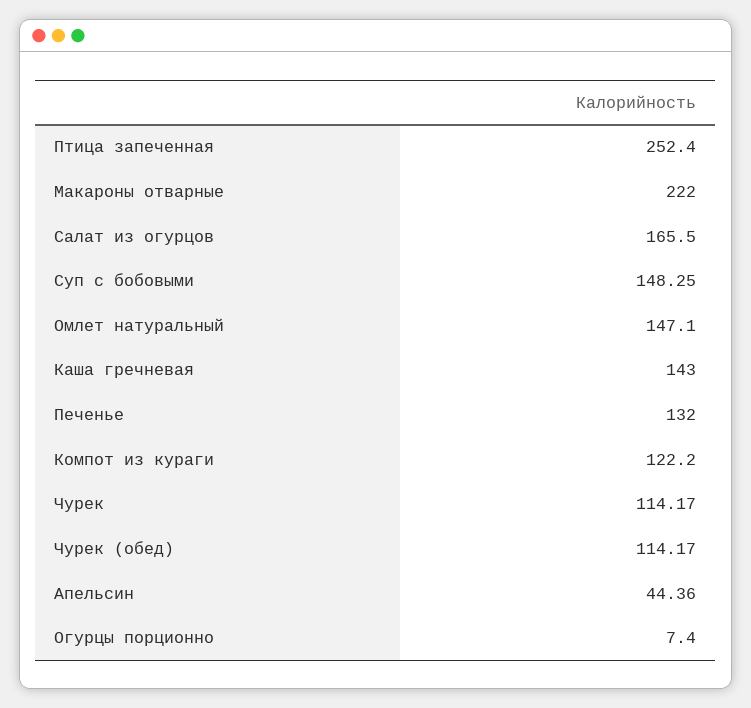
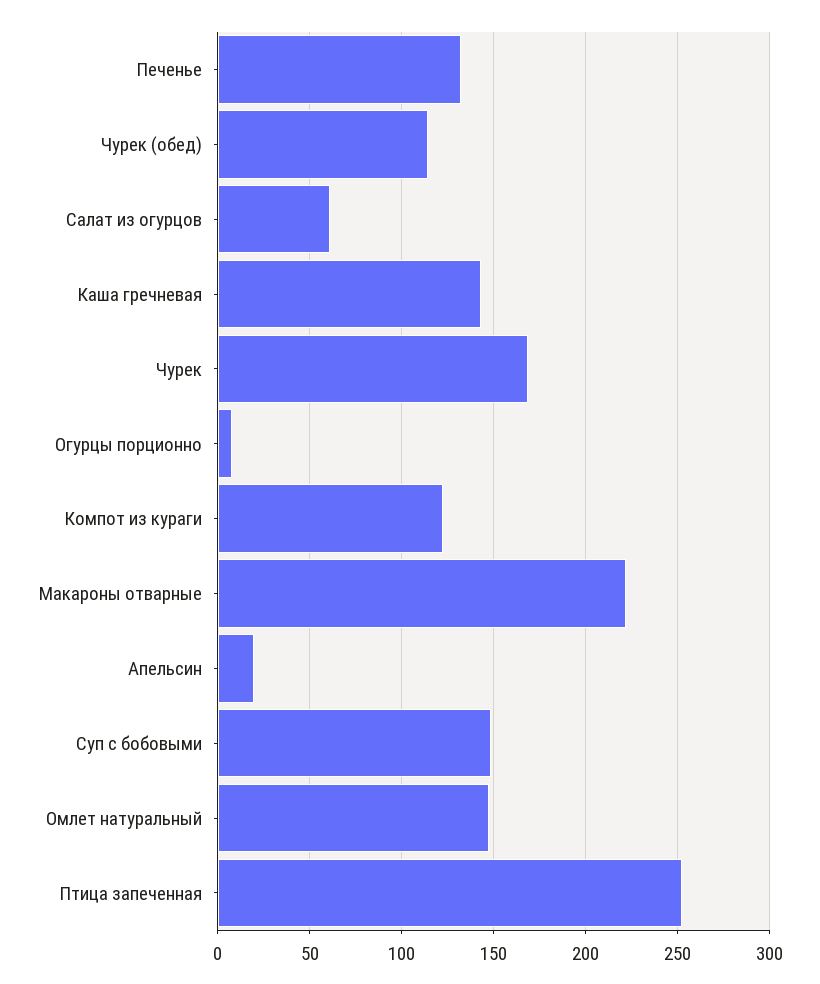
Салат из огурцов: 165.5 -> 60
Чурек: 114.17 -> 170
Апельсин: 44.36 -> 20

